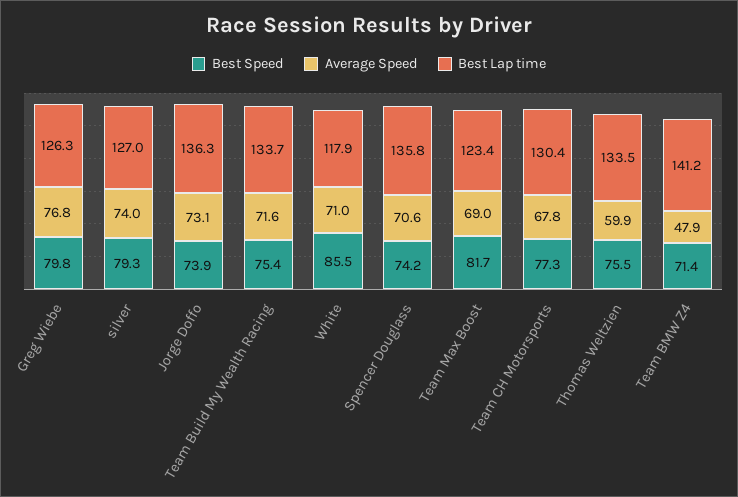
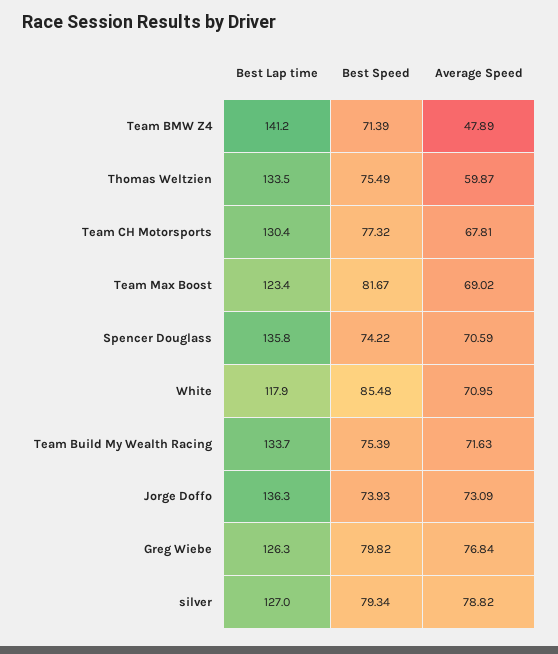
Average Speed, silver: 74 -> 78.82

